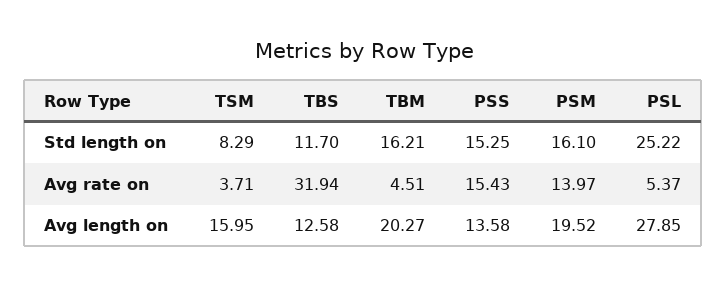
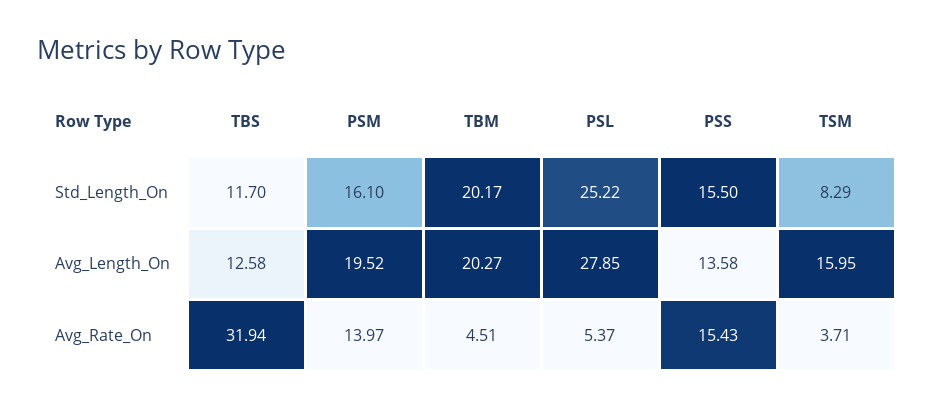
TBM, Std length on: 16.21 -> 20.17
PSS, Std length on: 15.25 -> 15.5

